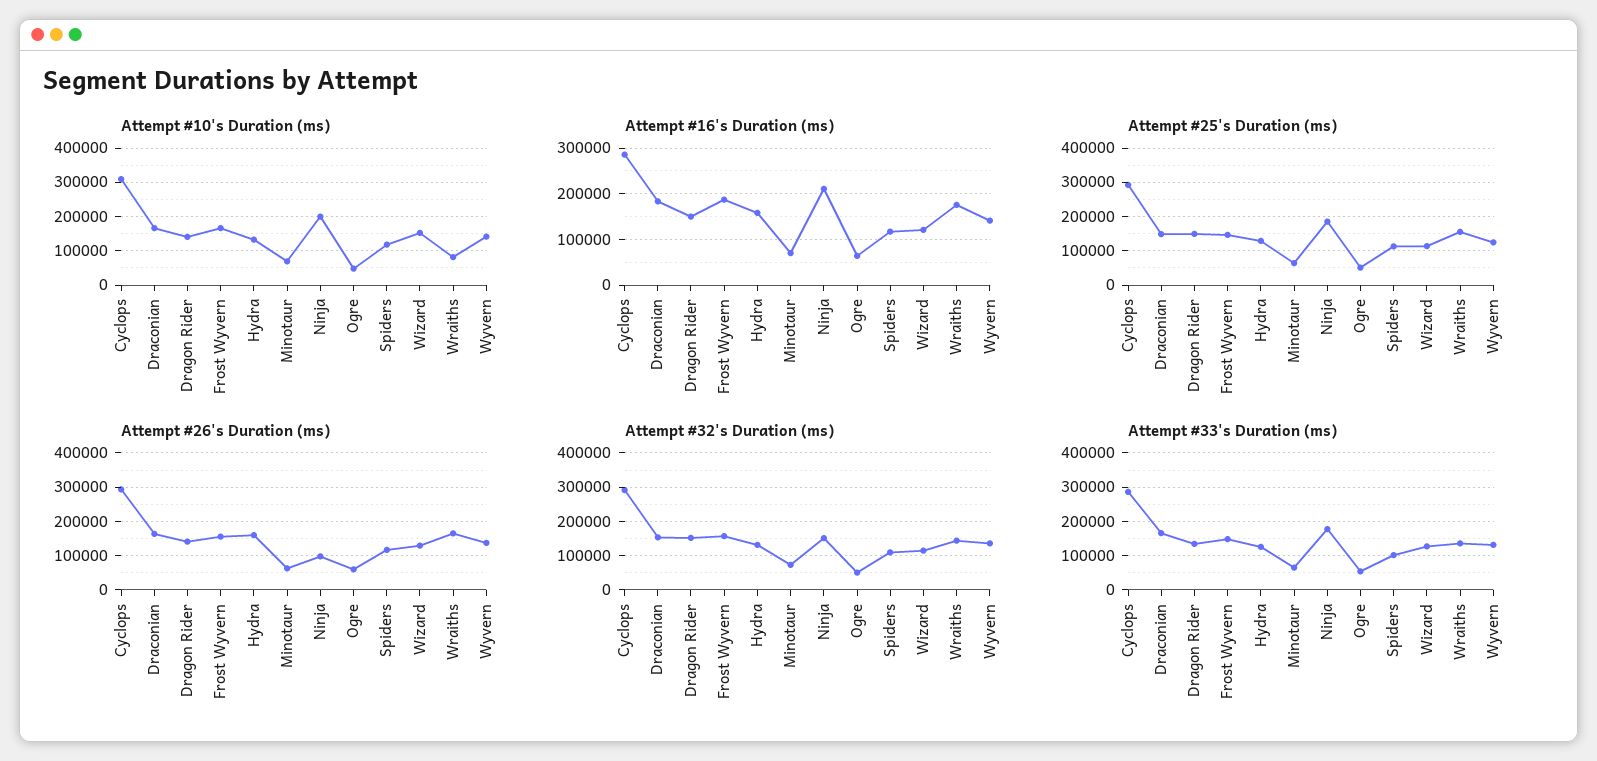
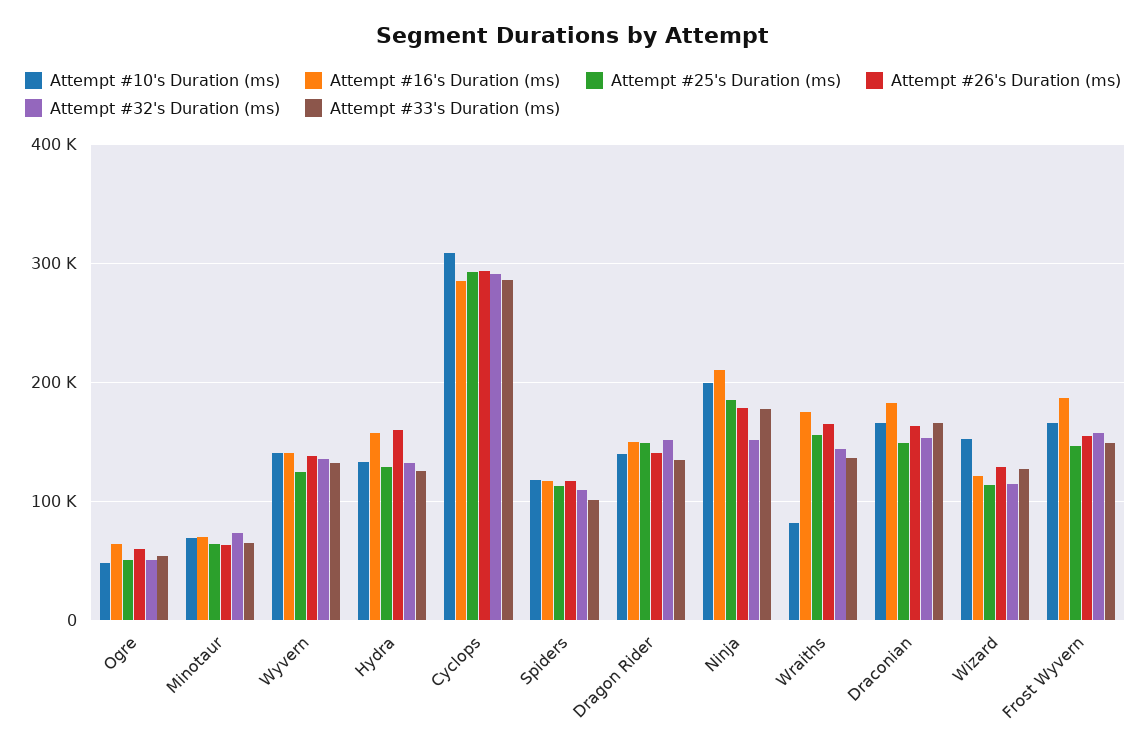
Attempt #26's Duration (ms), Ninja: 100000 -> 180000

